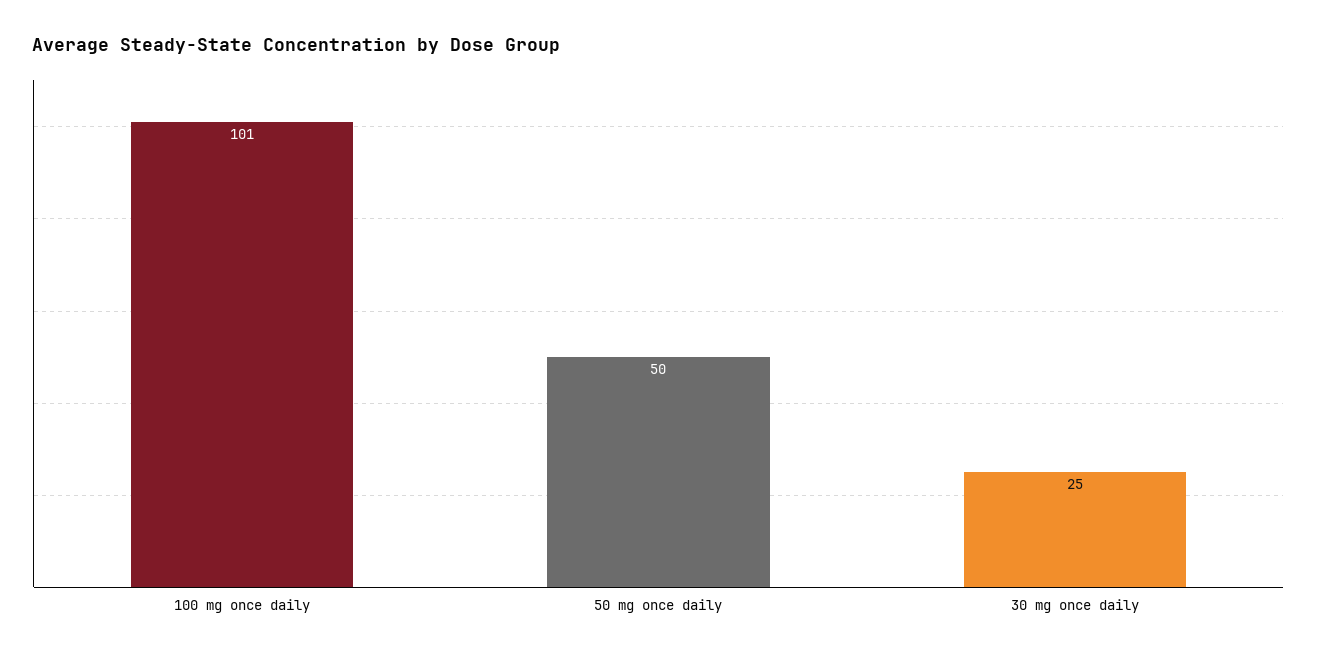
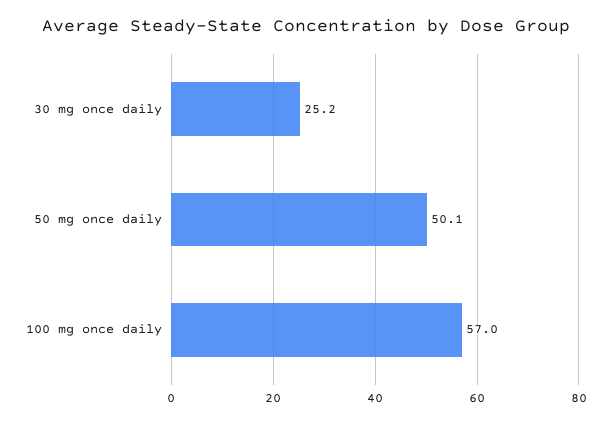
100 mg once daily: 101 -> 57

